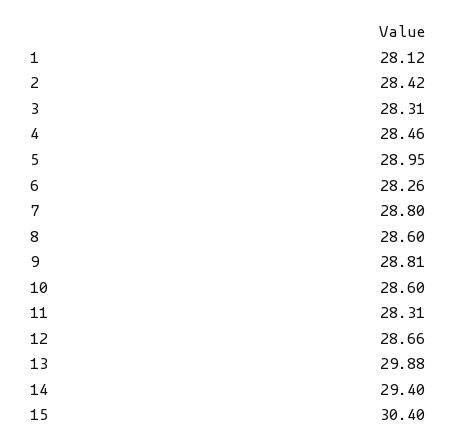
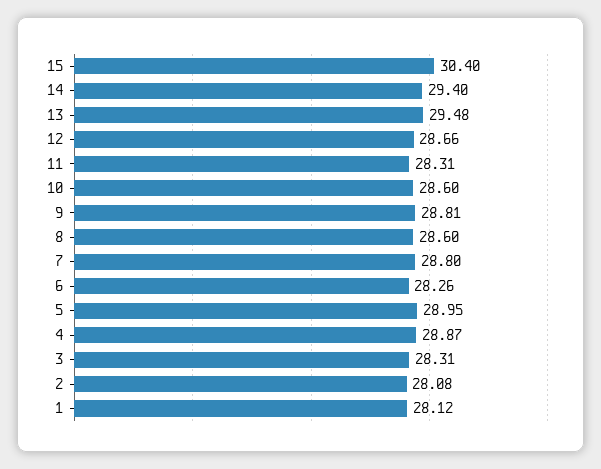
2: 28.42 -> 28.08
4: 28.46 -> 28.87
13: 29.88 -> 29.48

